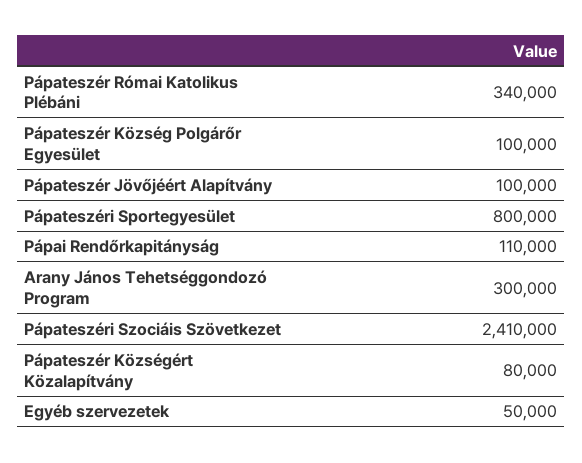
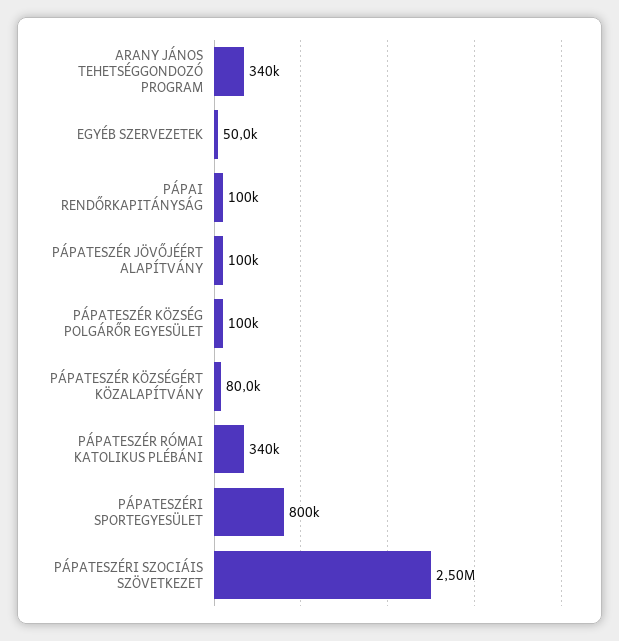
Pápai Rendőrkapitányság: 110000 -> 100000
Arany János Tehetséggondozó Program: 300000 -> 340000
Pápateszéri Szociáis Szövetkezet: 2410000 -> 2500000

